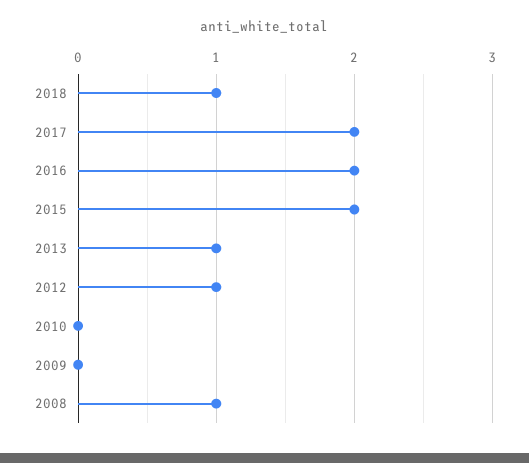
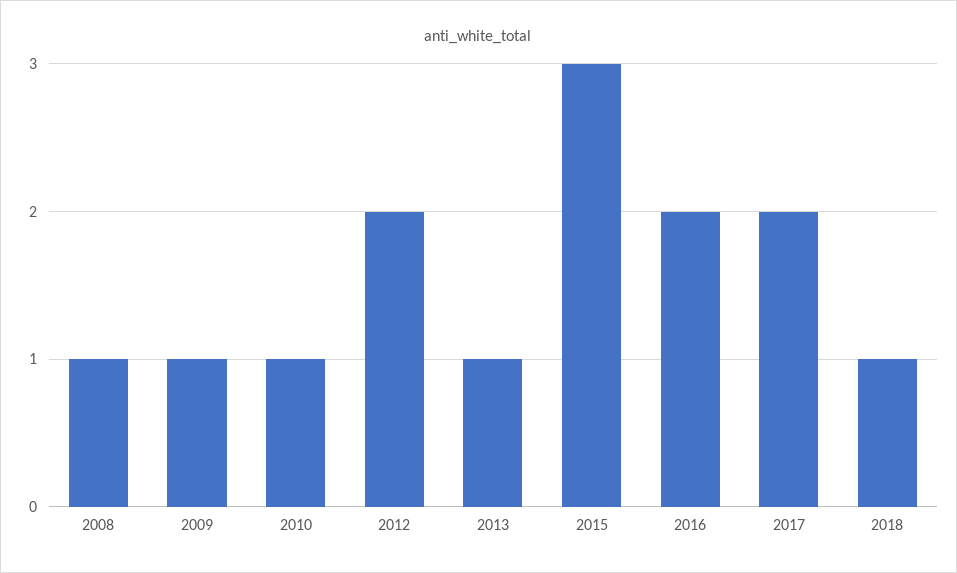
2015: 2 -> 3
2012: 1 -> 2
2010: 0 -> 1
2009: 0 -> 1

